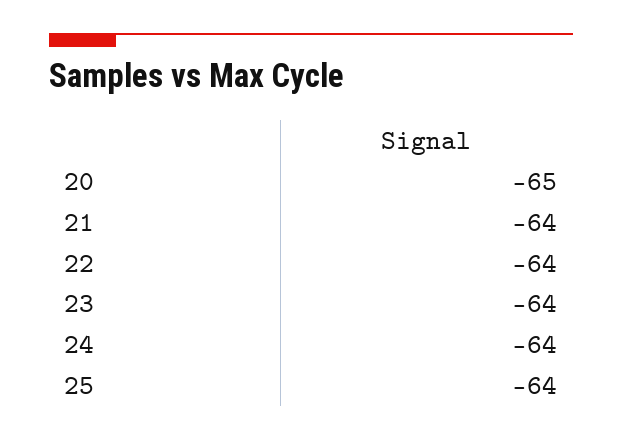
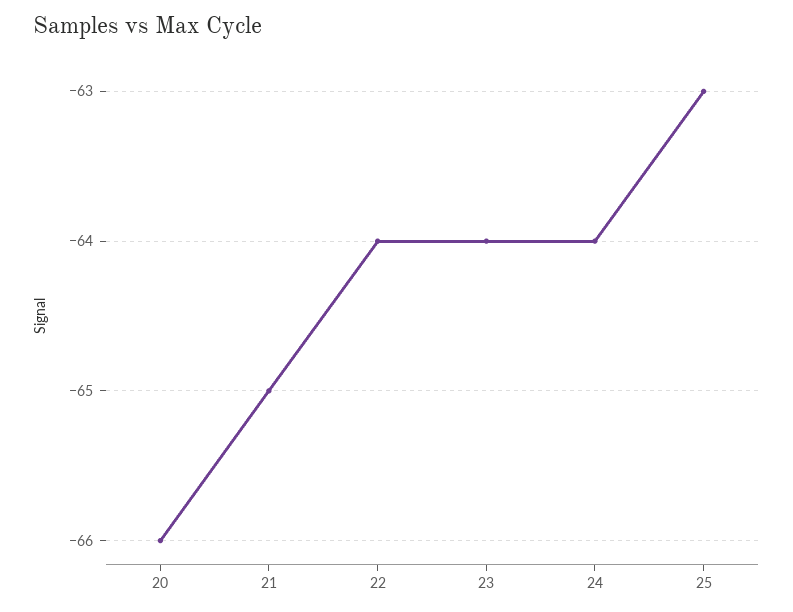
20: -65 -> -66
21: -64 -> -65
25: -64 -> -63

